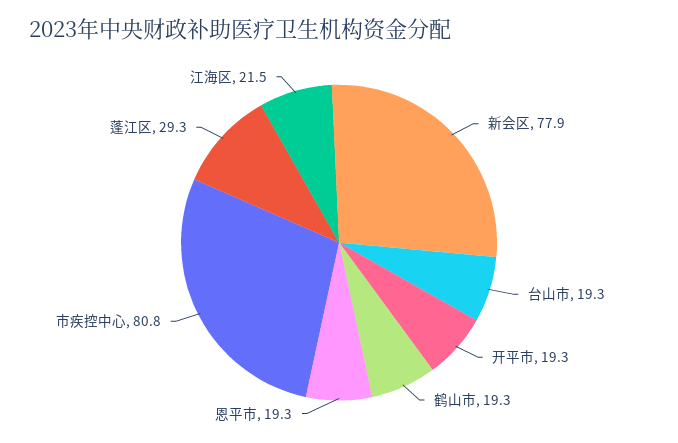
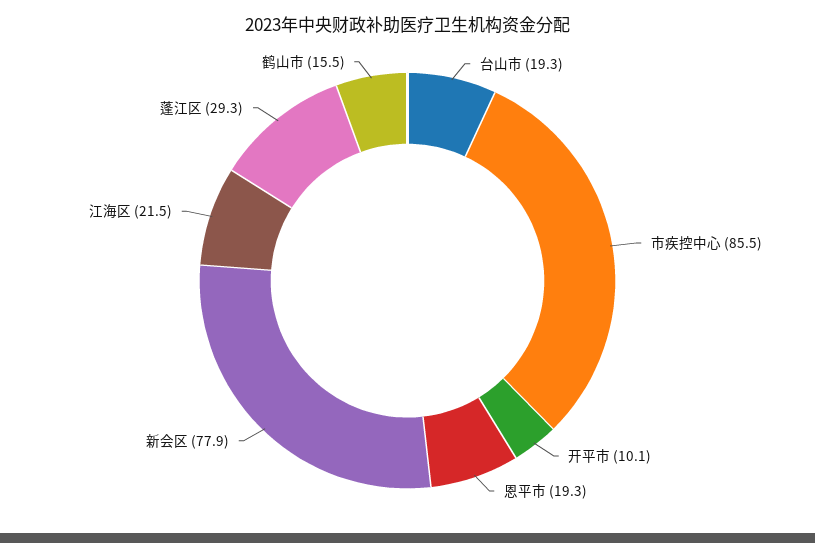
开平市: 19.3 -> 10.1
鹤山市: 19.3 -> 15.5
市疾控中心: 80.8 -> 85.5

